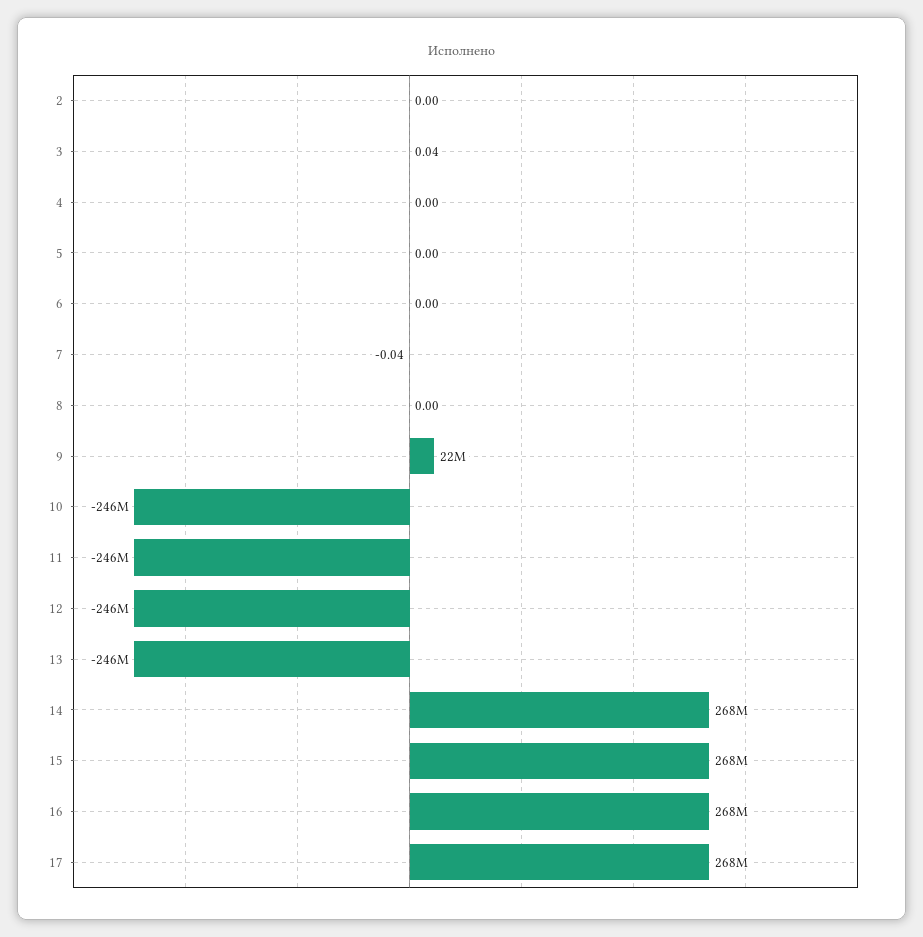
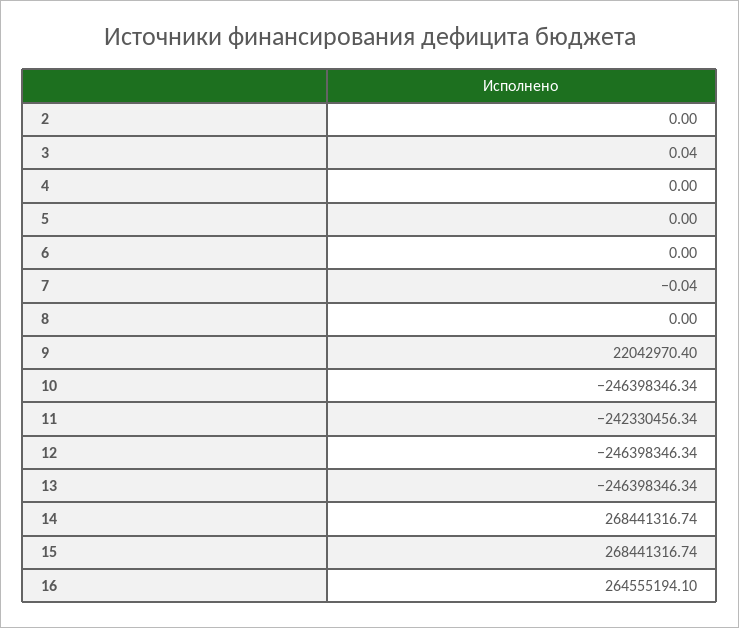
11: -246000000 -> -242330456.34
16: 268000000 -> 264555194.1
17: 268000000 -> none

